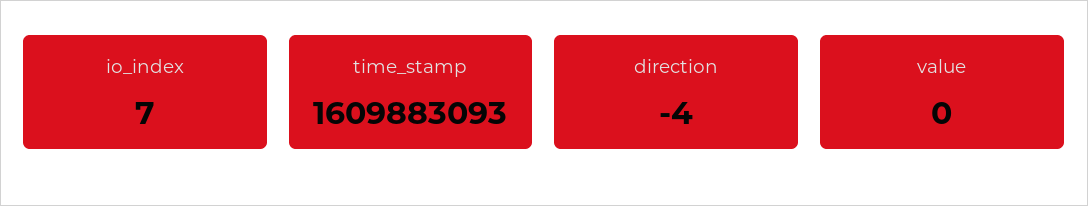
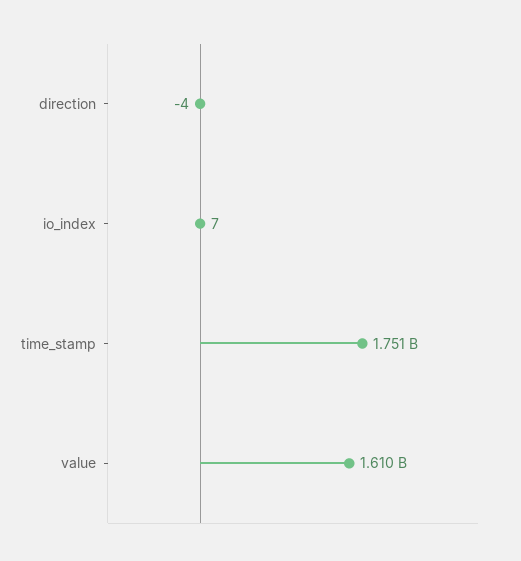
time_stamp: 1609883093 -> 1751000000
value: 0 -> 1610000000

